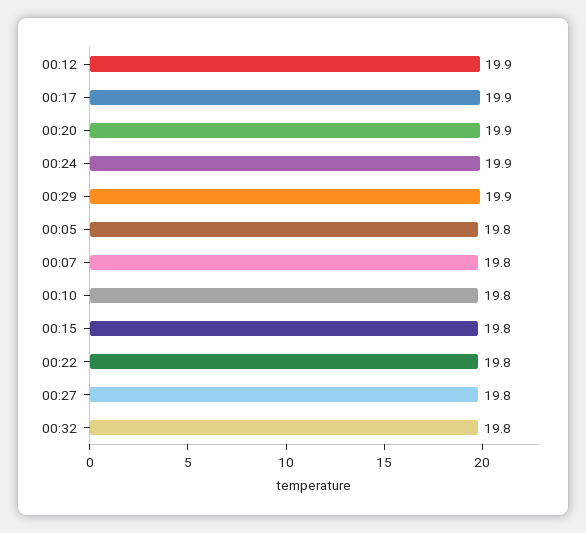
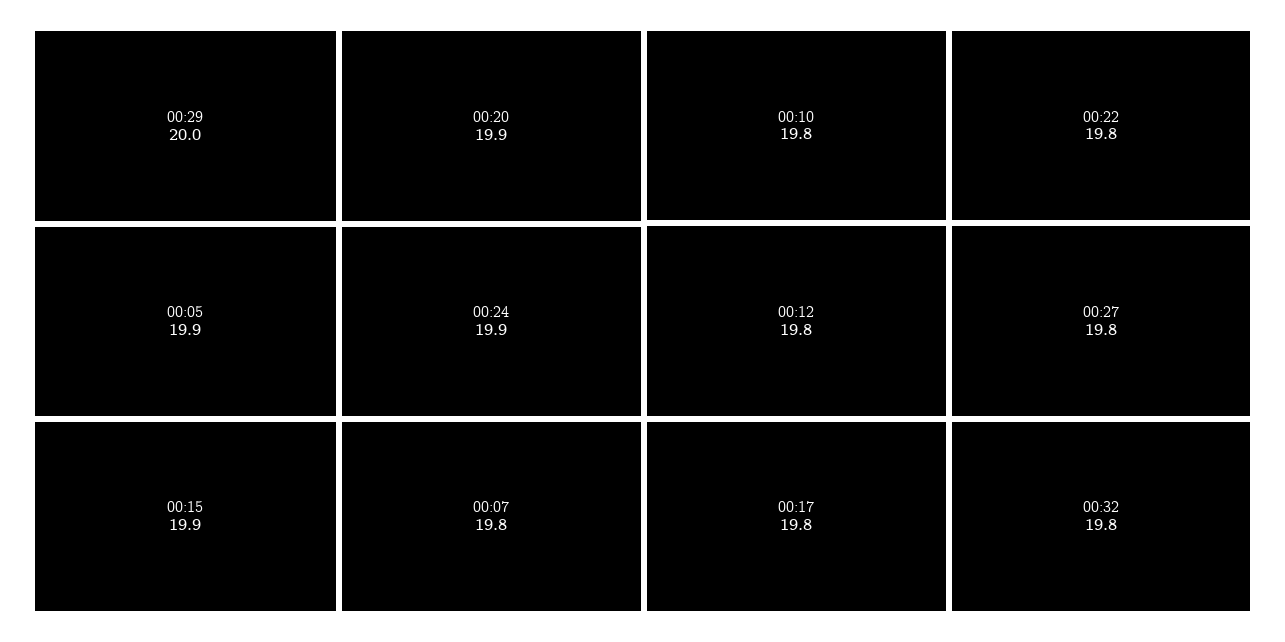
00:12: 19.9 -> 19.8
00:17: 19.9 -> 19.8
00:29: 19.9 -> 20
00:05: 19.8 -> 19.9
00:15: 19.8 -> 19.9

